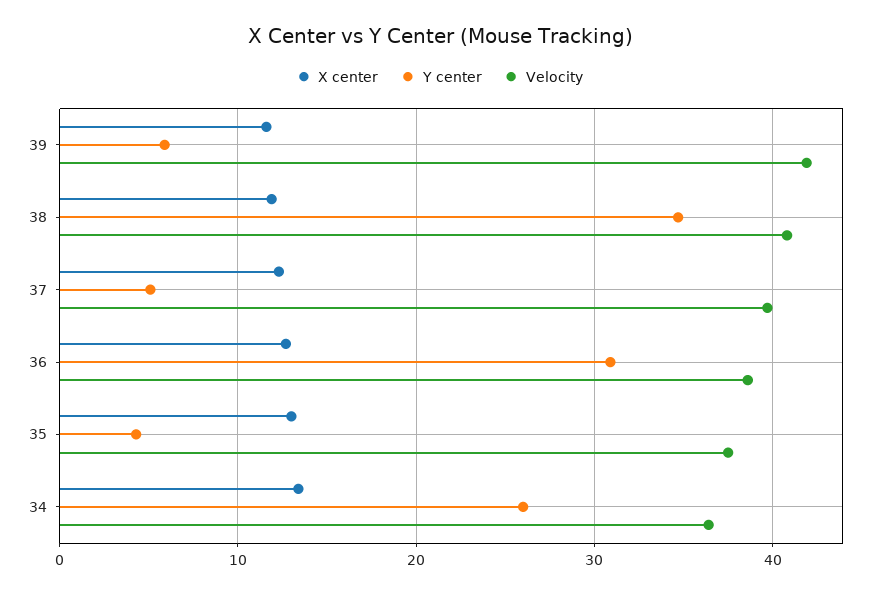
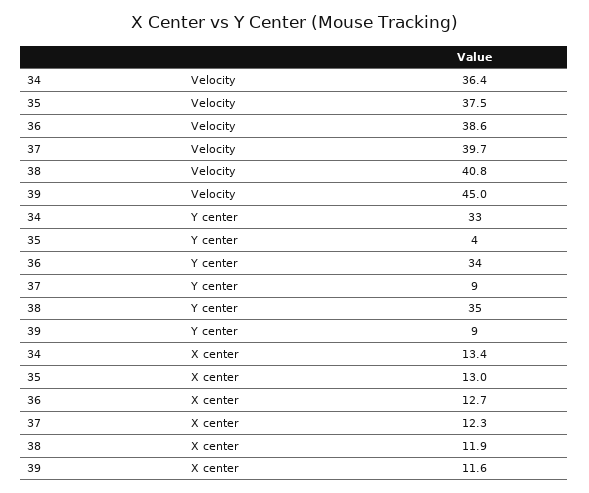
Y center, 39: 6 -> 9
Velocity, 39: 42 -> 45
Y center, 37: 5 -> 9
Y center, 36: 31 -> 34
Y center, 34: 26 -> 33

